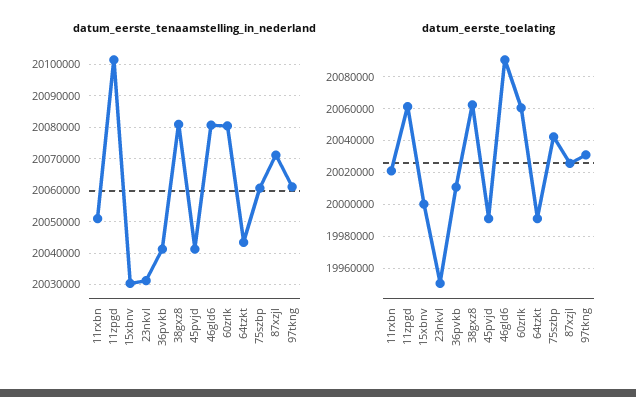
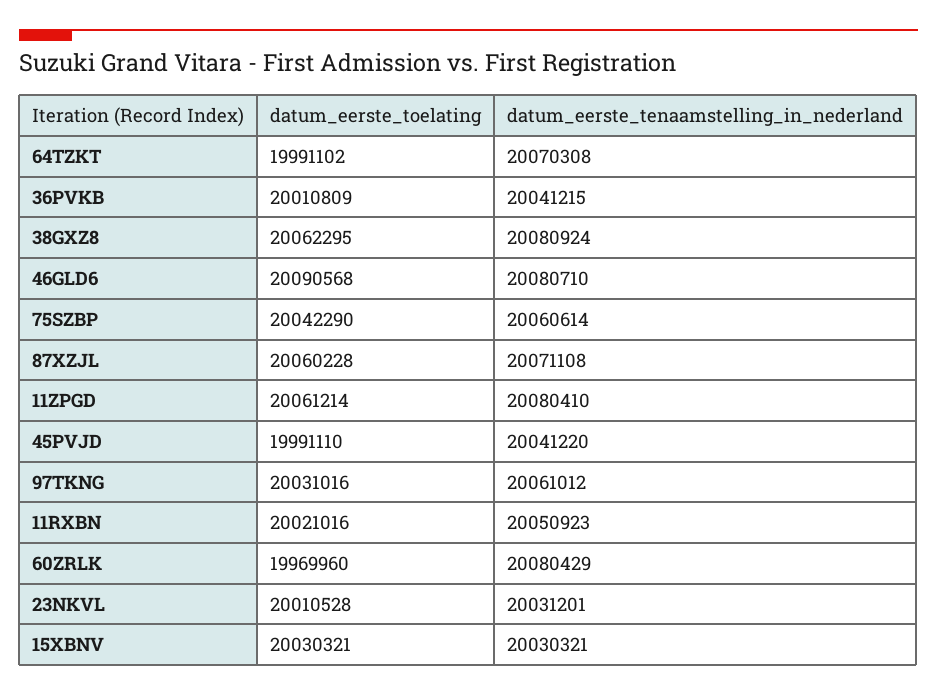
datum_eerste_tenaamstelling_in_nederland, 11zpgd: 20102000 -> 20080410
datum_eerste_tenaamstelling_in_nederland, 64tzkt: 20044000 -> 20070308
datum_eerste_toelating, 15xbnv: 20000000 -> 20030321
datum_eerste_toelating, 23nkvl: 19950000 -> 20010528
datum_eerste_toelating, 60zrlk: 20060000 -> 19969960
datum_eerste_toelating, 87xzjl: 20025000 -> 20060228

